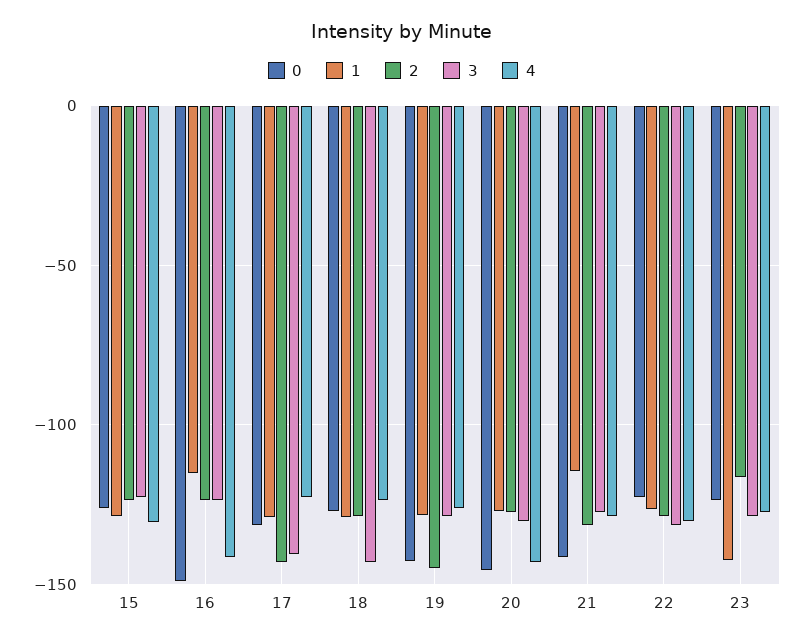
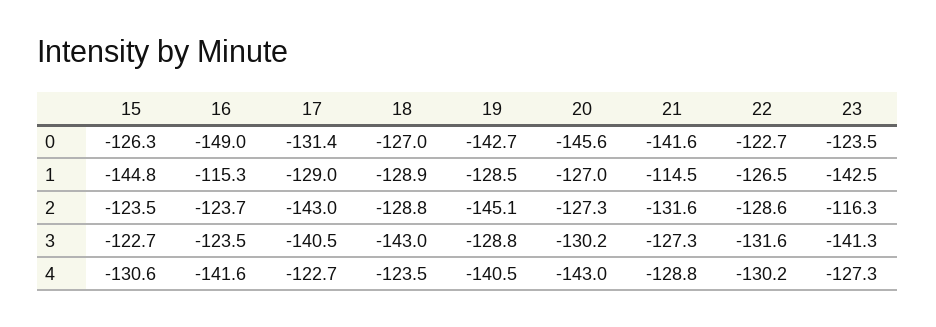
1, 15: -130 -> -144.8
4, 19: -125 -> -140.5
3, 23: -130 -> -141.3

